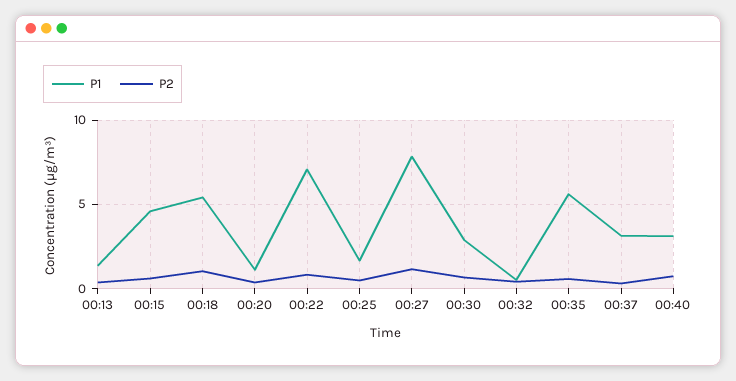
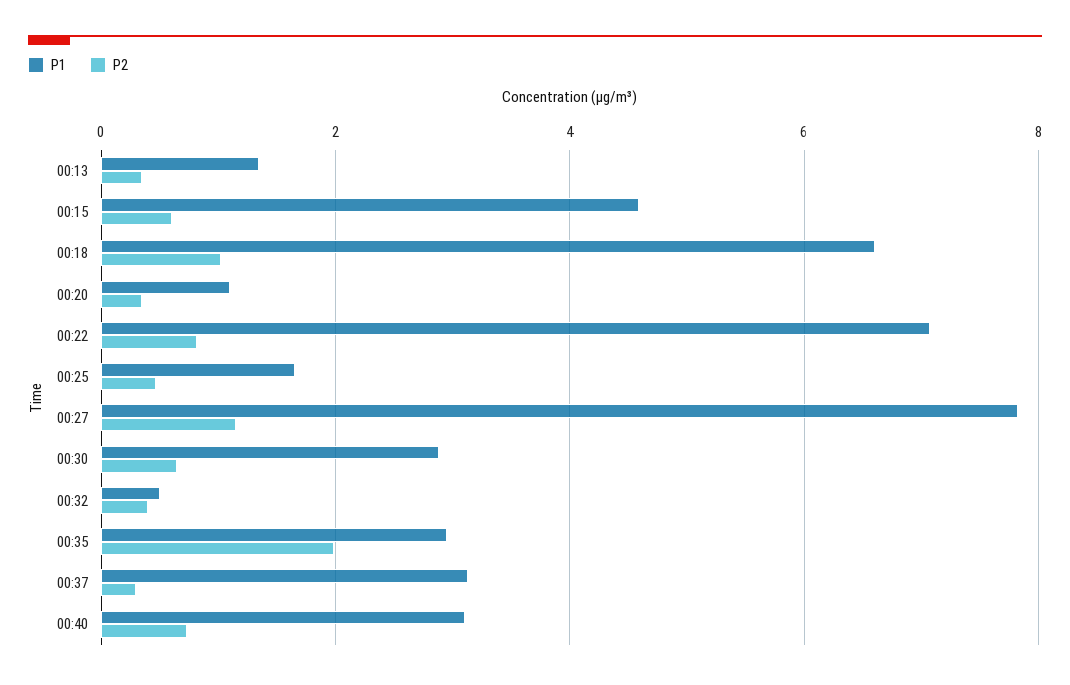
P1, 00:18: 5.5 -> 6.6
P1, 00:35: 5.5 -> 3
P2, 00:35: 0.5 -> 2

